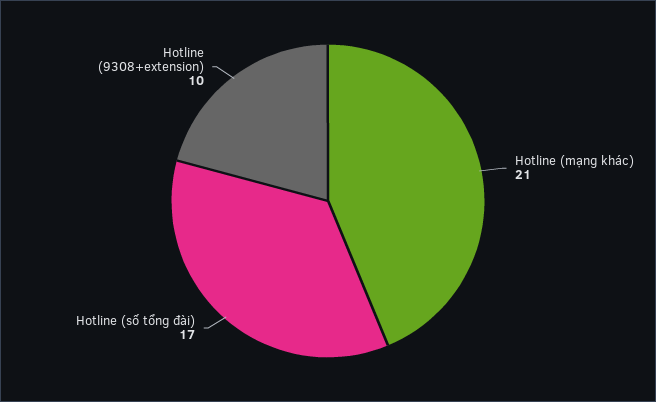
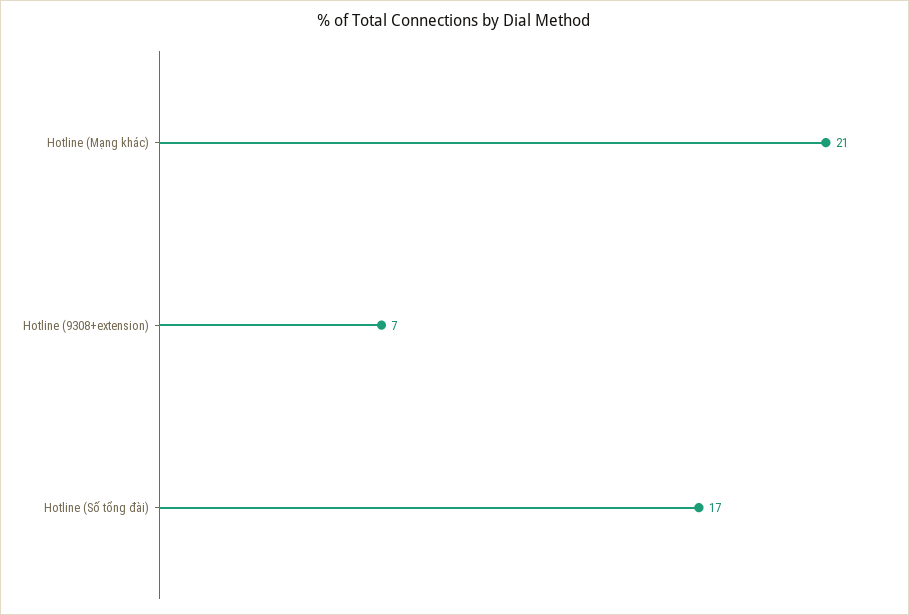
Hotline (9308+extension): 10 -> 7

